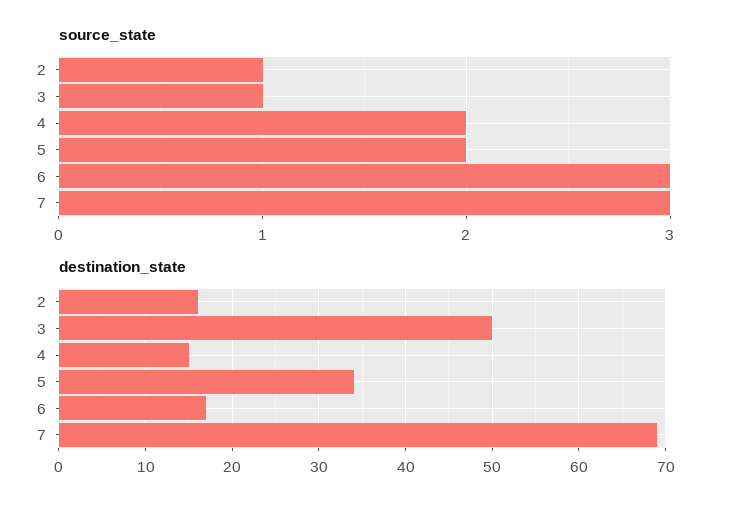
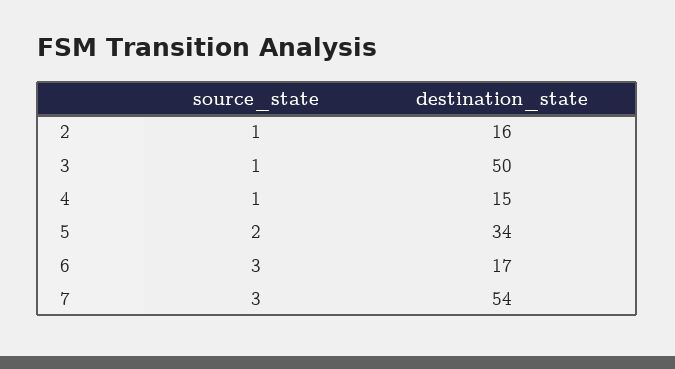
source_state, 4: 2 -> 1
destination_state, 7: 69 -> 54

